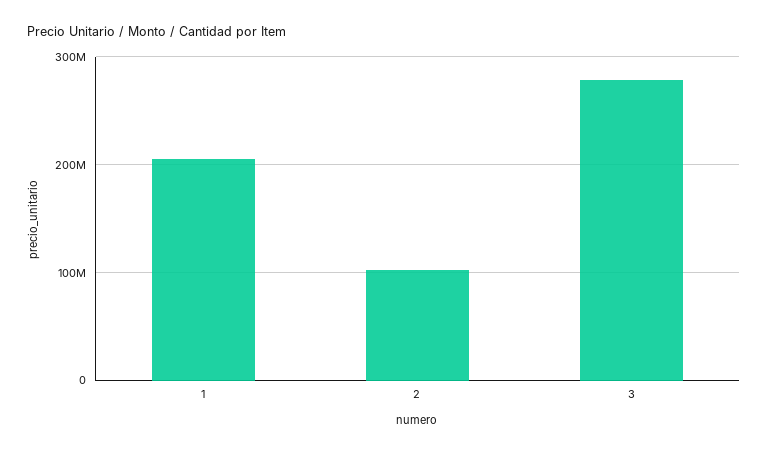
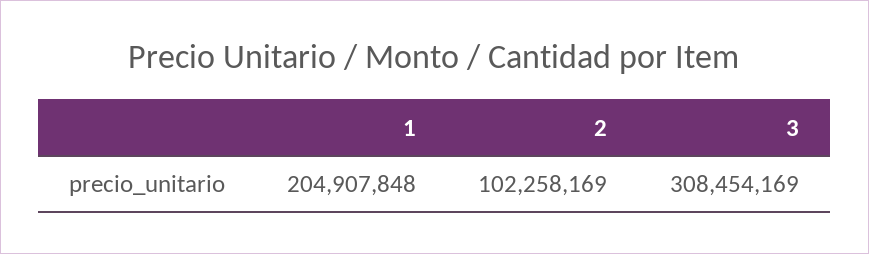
3: 280000000 -> 308454169

